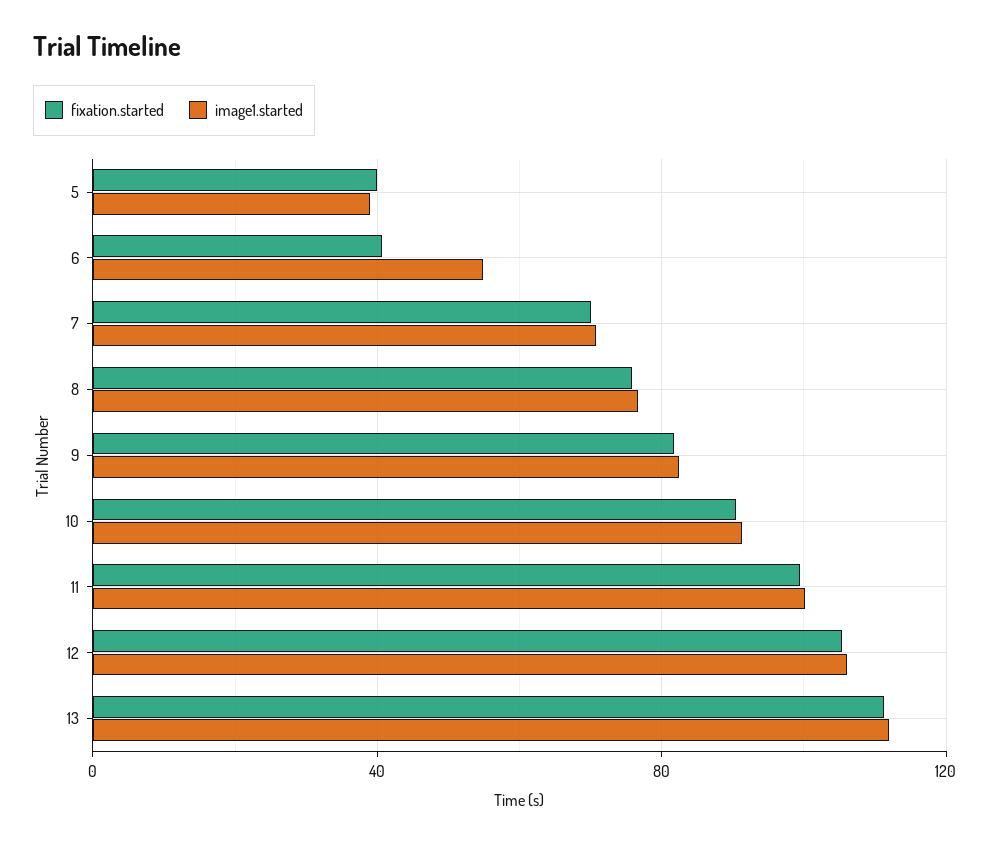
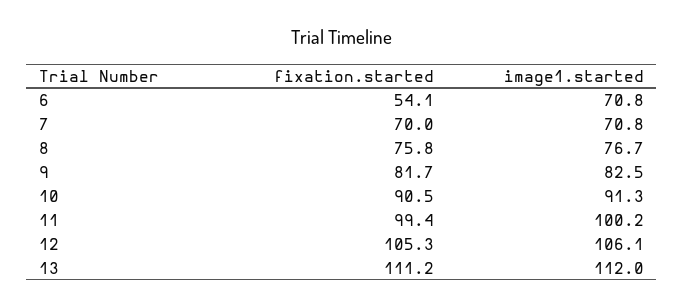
fixation.started, 5: 40 -> none
image1.started, 5: 40 -> none
fixation.started, 6: 40 -> 54.1
image1.started, 6: 55 -> 70.8

